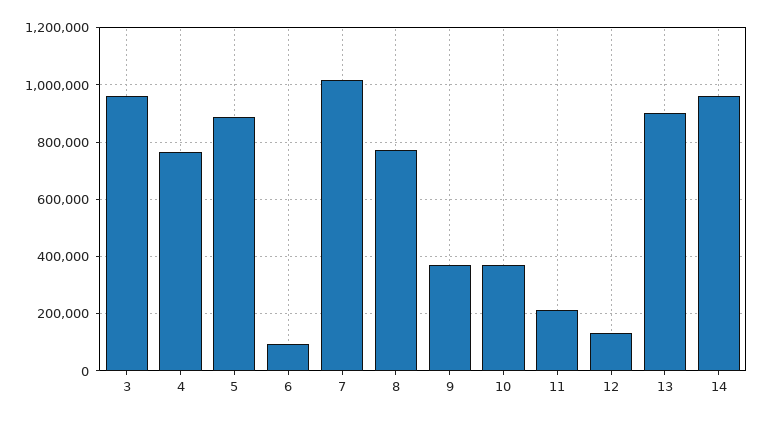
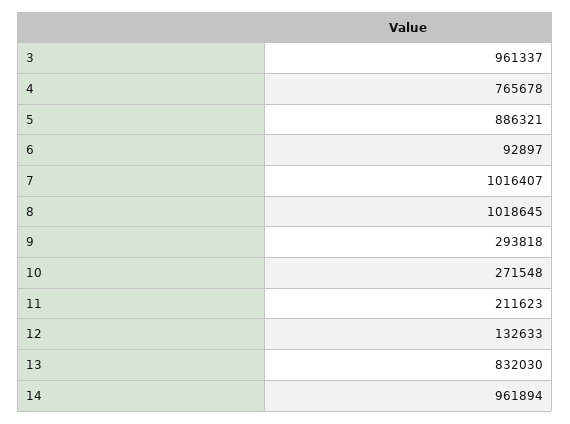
8: 775000 -> 1018645
9: 375000 -> 293818
10: 375000 -> 271548
13: 900000 -> 832030

